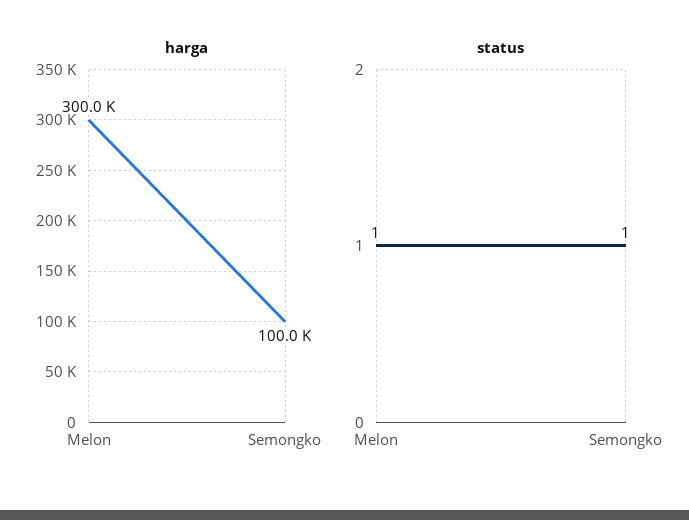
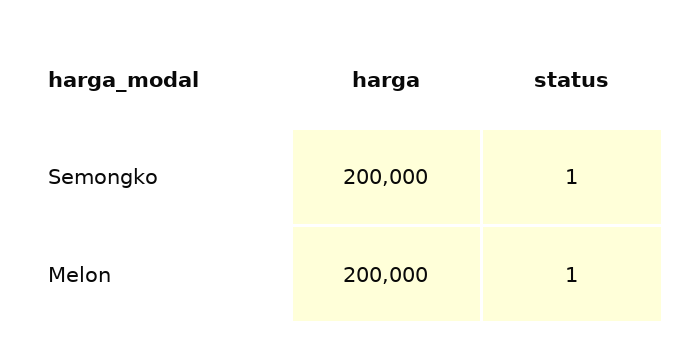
harga, Melon: 300000 -> 200000
harga, Semongko: 100000 -> 200000

